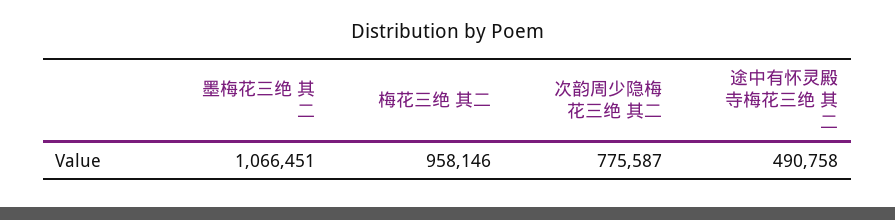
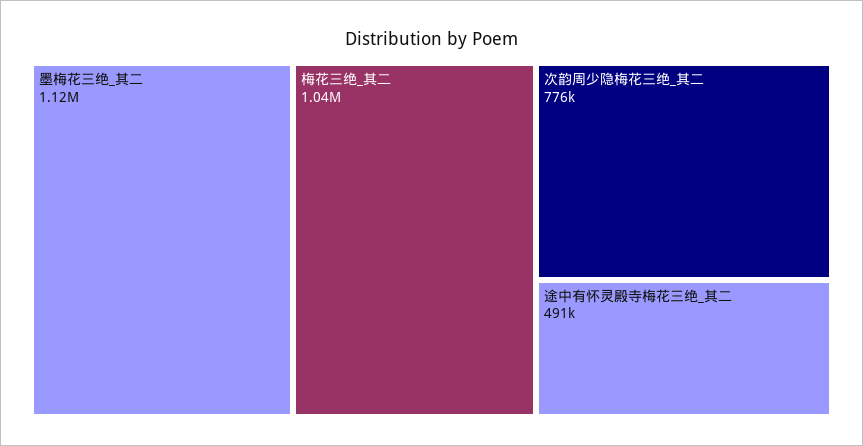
墨梅花三绝 其二: 1066451 -> 1120000
梅花三绝 其二: 958146 -> 1040000

